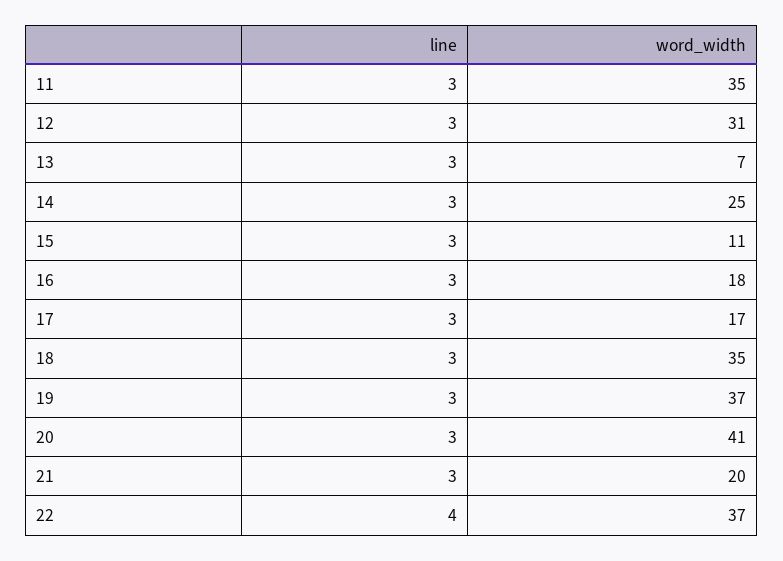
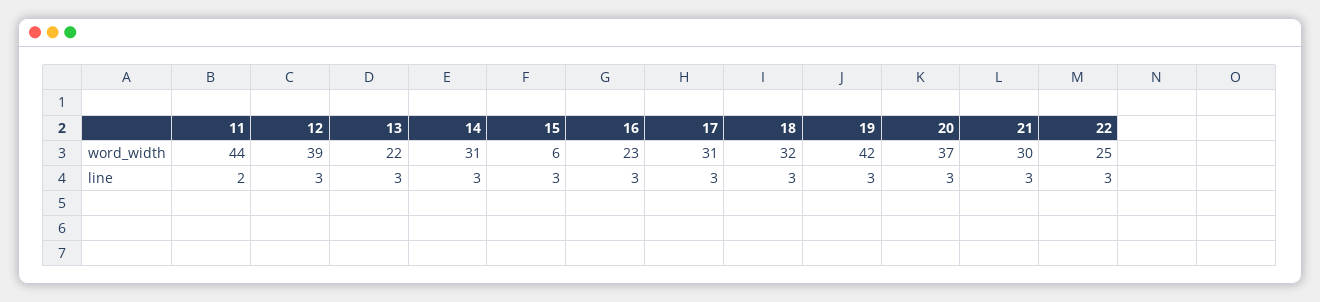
line, 11: 3 -> 2
word_width, 11: 35 -> 44
word_width, 12: 31 -> 39
word_width, 13: 7 -> 22
word_width, 14: 25 -> 31
word_width, 15: 11 -> 6
word_width, 16: 18 -> 23
word_width, 17: 17 -> 31
word_width, 18: 35 -> 32
word_width, 19: 37 -> 42
word_width, 20: 41 -> 37
word_width, 21: 20 -> 30
line, 22: 4 -> 3
word_width, 22: 37 -> 25

